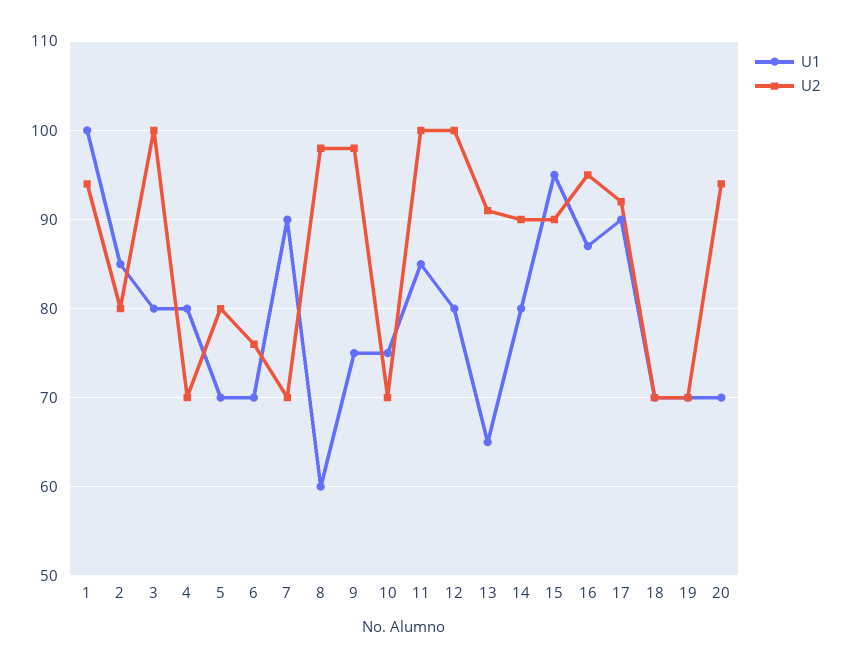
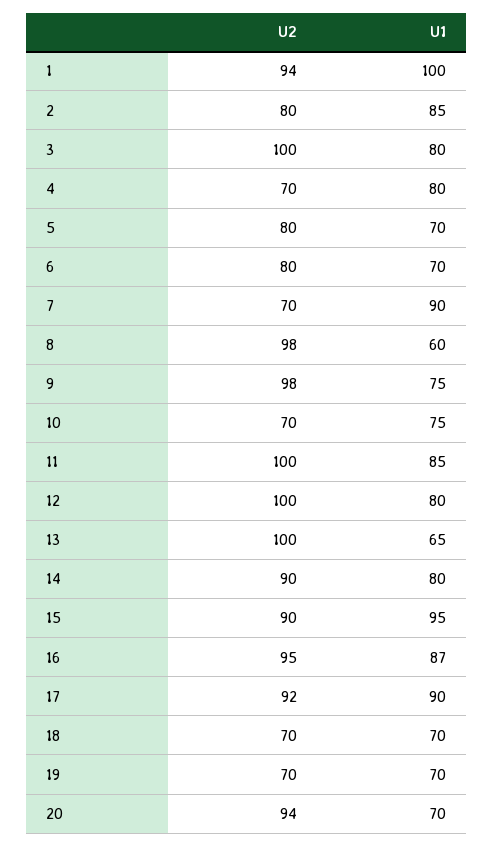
U2, 6: 76 -> 80
U2, 13: 91 -> 100

